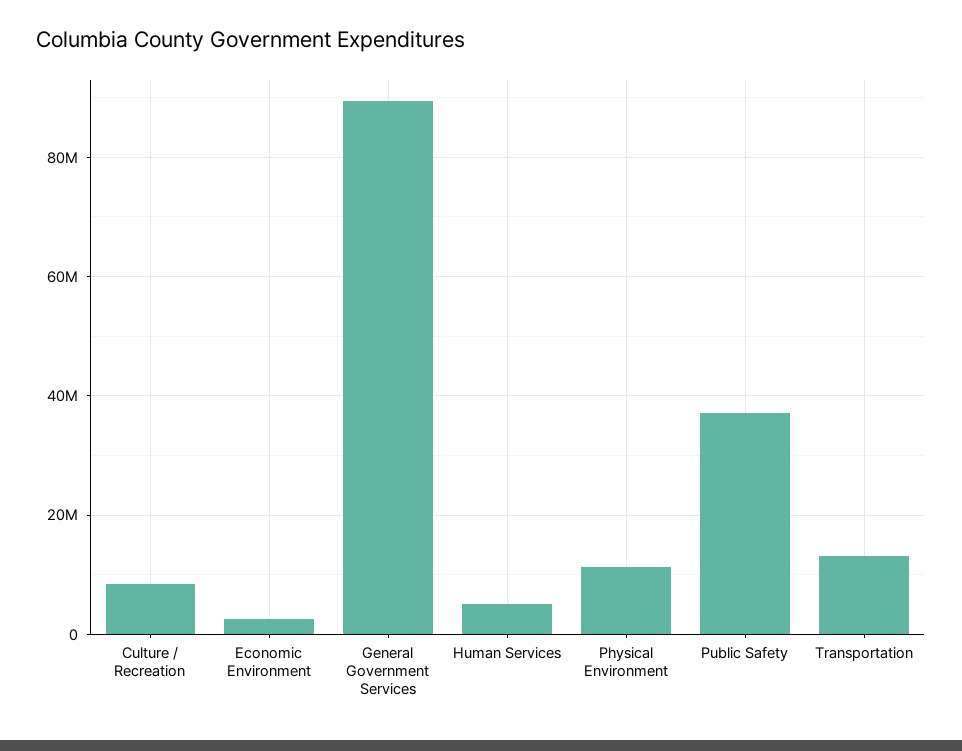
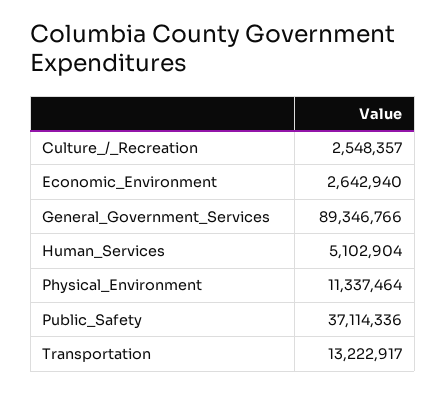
Culture / Recreation: 8000000 -> 2548357

